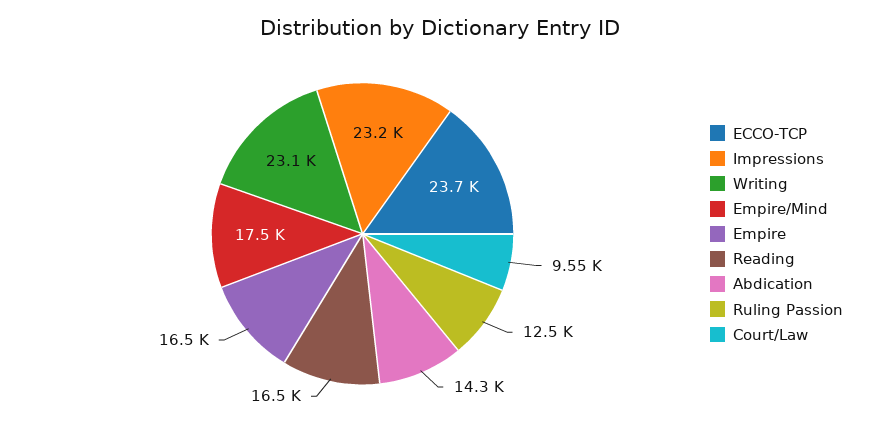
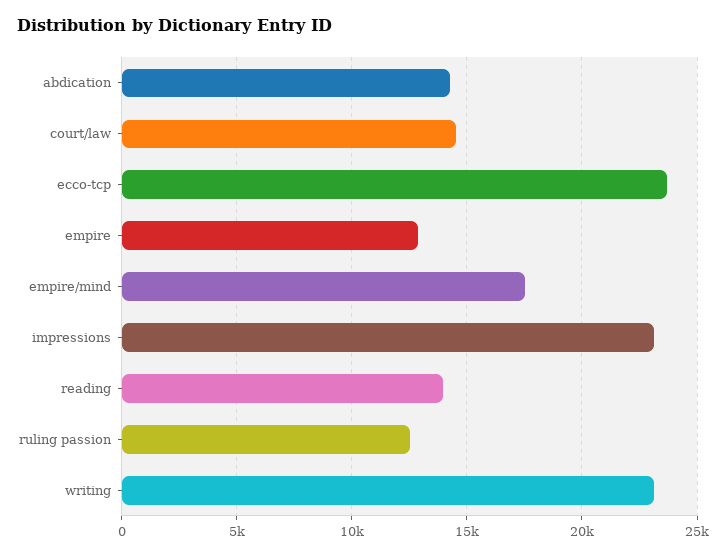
Empire: 16500 -> 13000
Reading: 16500 -> 14000
Court/Law: 9550 -> 14500

